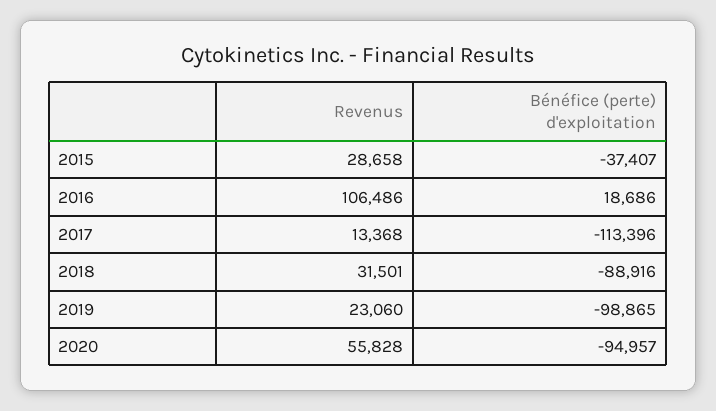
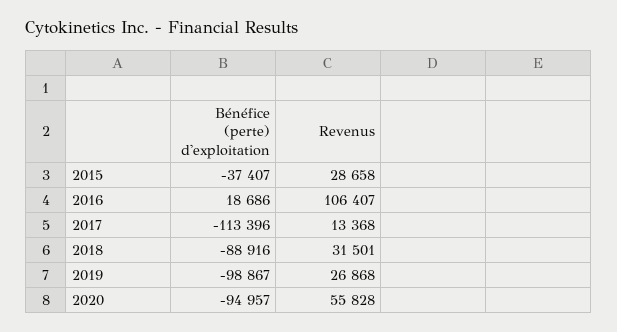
Revenus, 2016: 106486 -> 106407
Revenus, 2019: 23060 -> 26868
Bénéfice (perte) d'exploitation, 2019: -98865 -> -98867

